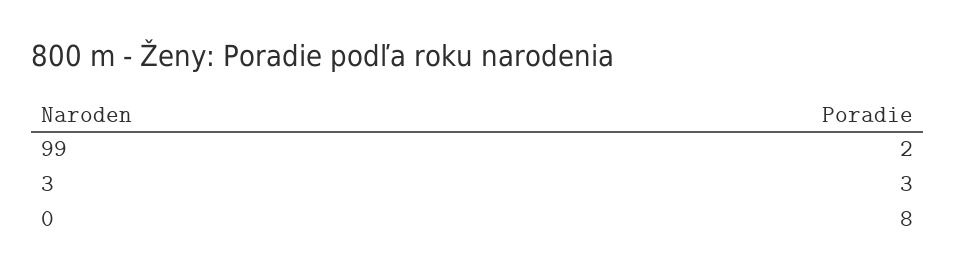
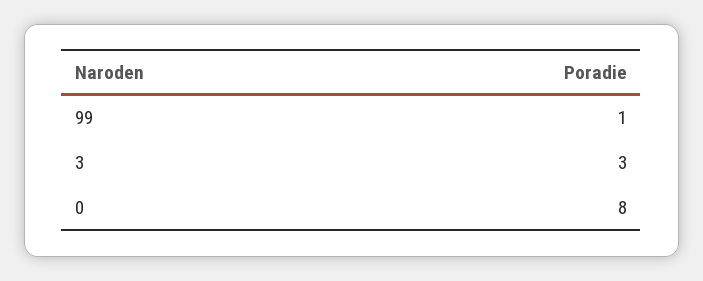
99: 2 -> 1

